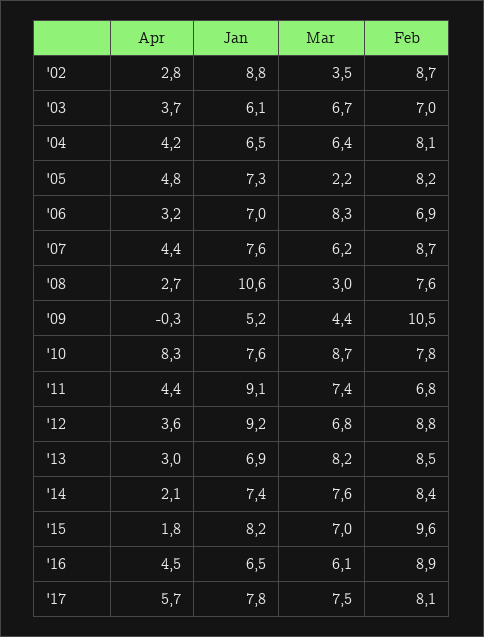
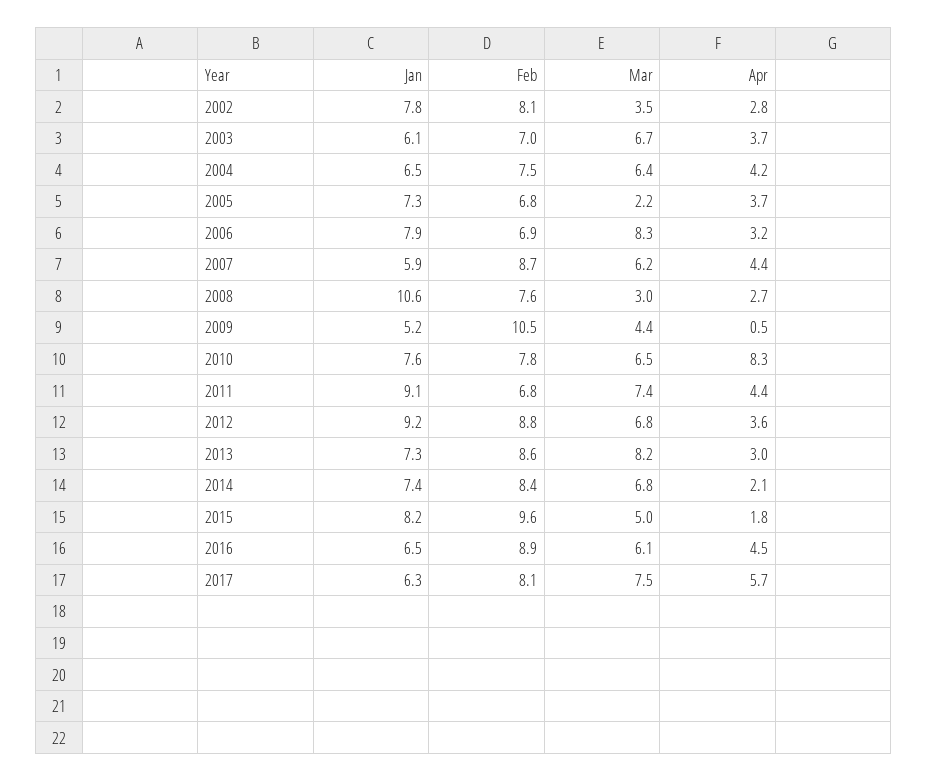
Jan, '02: 8.8 -> 7.8
Feb, '02: 8.7 -> 8.1
Feb, '04: 8.1 -> 7.5
Apr, '05: 4.8 -> 3.7
Feb, '05: 8.2 -> 6.8
Jan, '06: 7 -> 7.9
Jan, '07: 7.6 -> 5.9
Apr, '09: -0.3 -> 0.5
Mar, '10: 8.7 -> 6.5
Jan, '13: 6.9 -> 7.3
Feb, '13: 8.5 -> 8.6
Mar, '14: 7.6 -> 6.8
Mar, '15: 7 -> 5
Jan, '17: 7.8 -> 6.3

